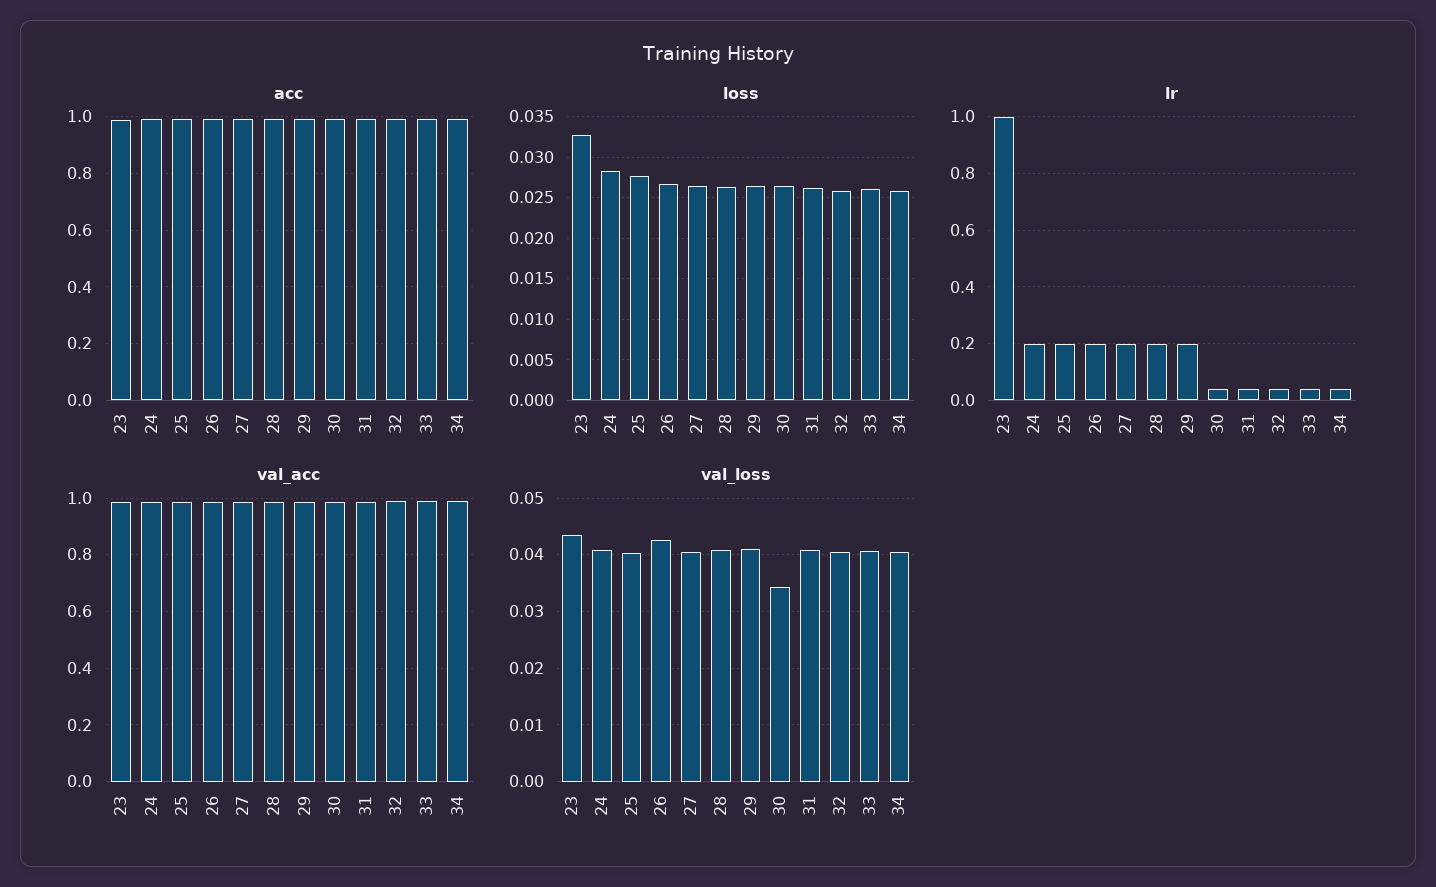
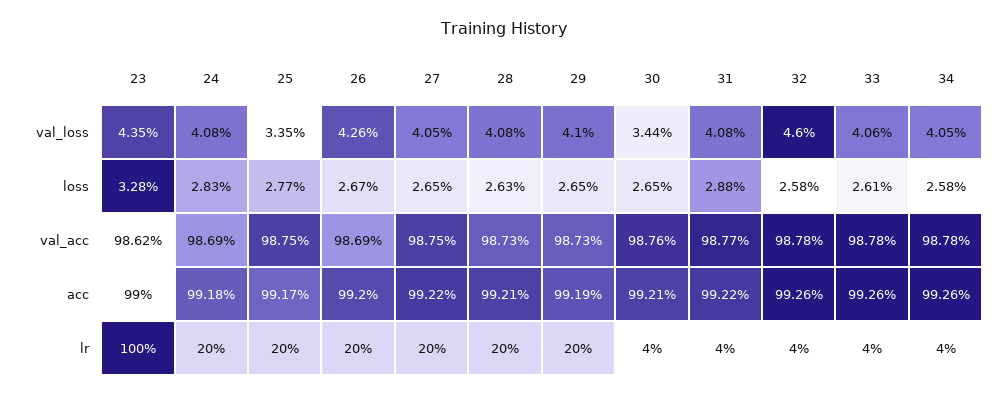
loss, 31: 0.026 -> 0.0288
val_loss, 25: 0.04 -> 0.0335
val_loss, 32: 0.04 -> 0.046

